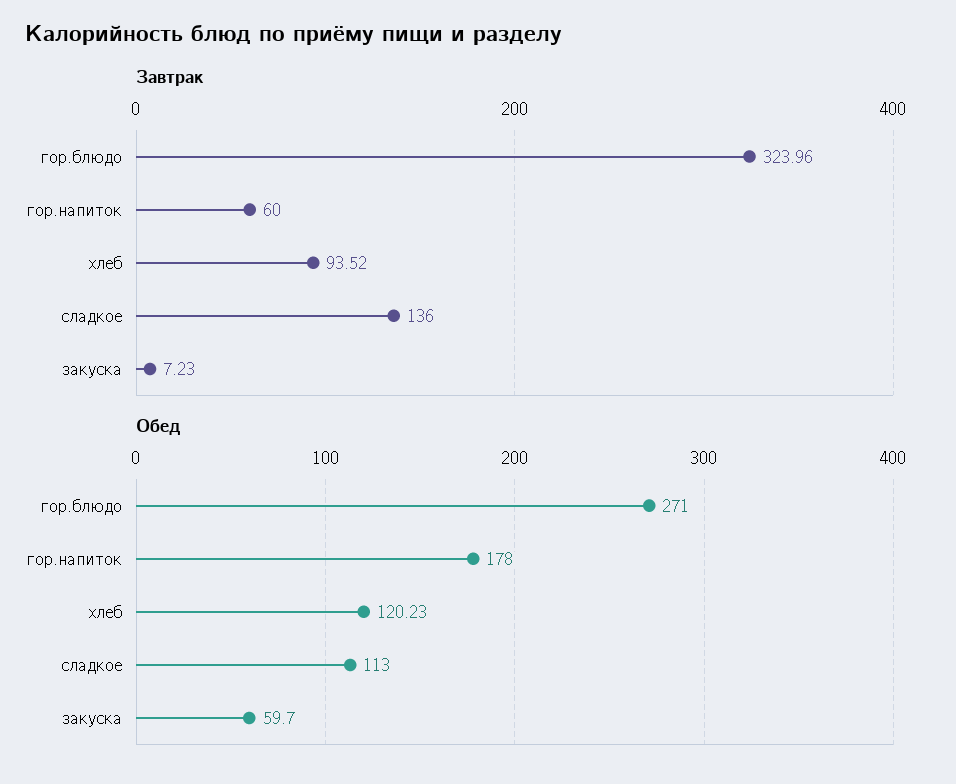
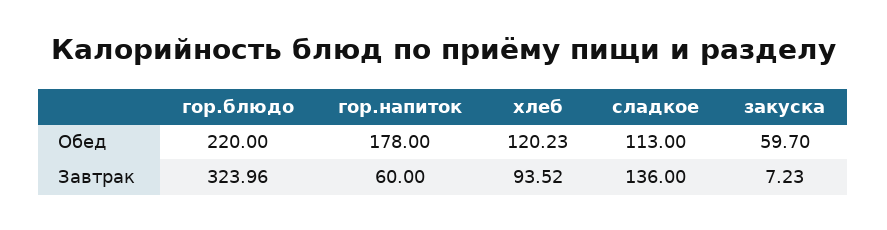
Обед, гор.блюдо: 271 -> 220

